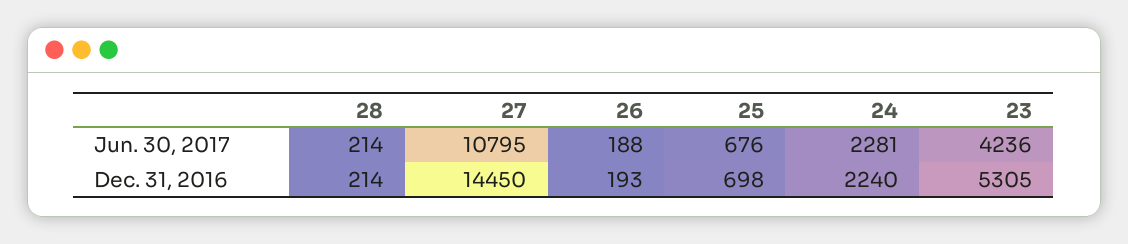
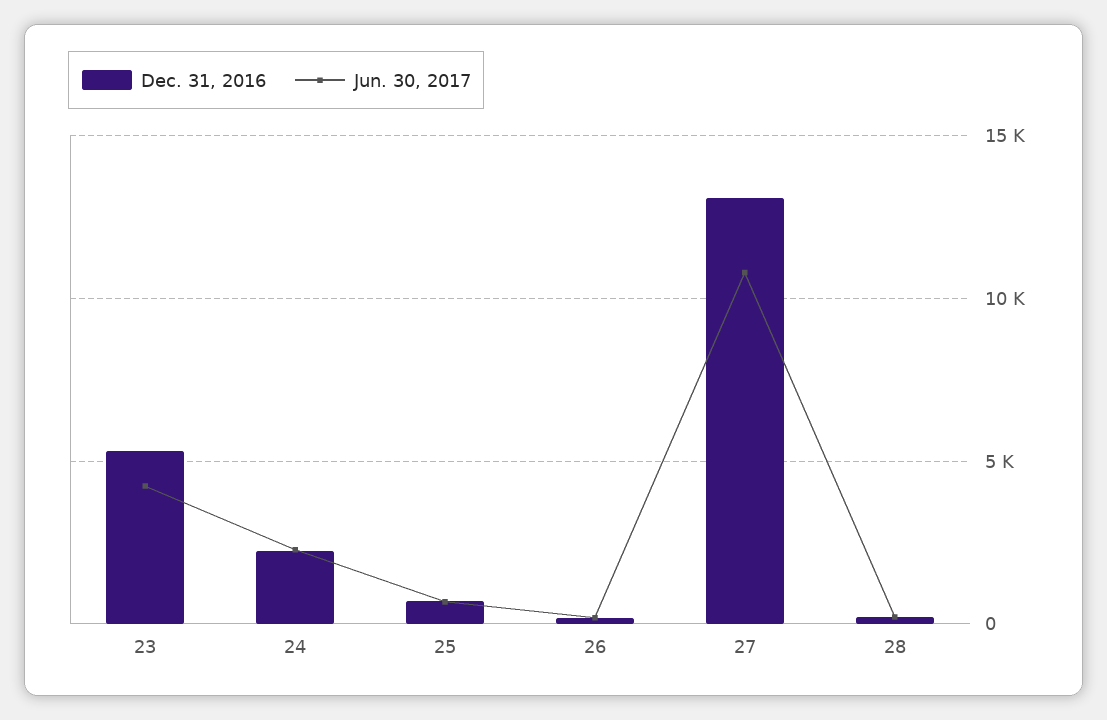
Dec. 31, 2016, 27: 14450 -> 13000

